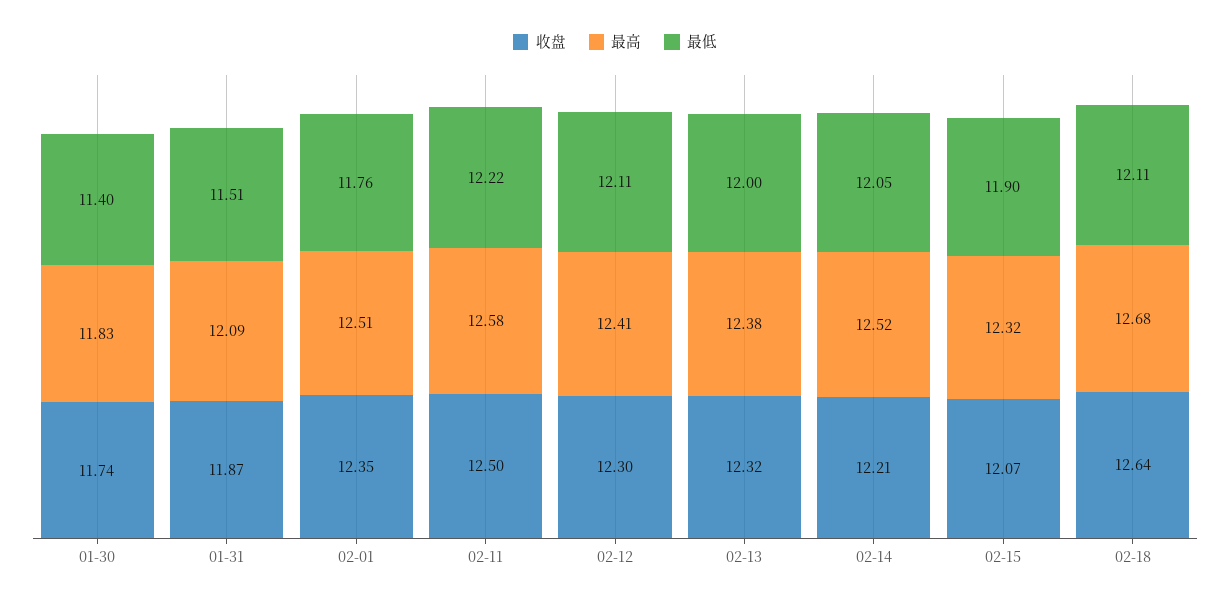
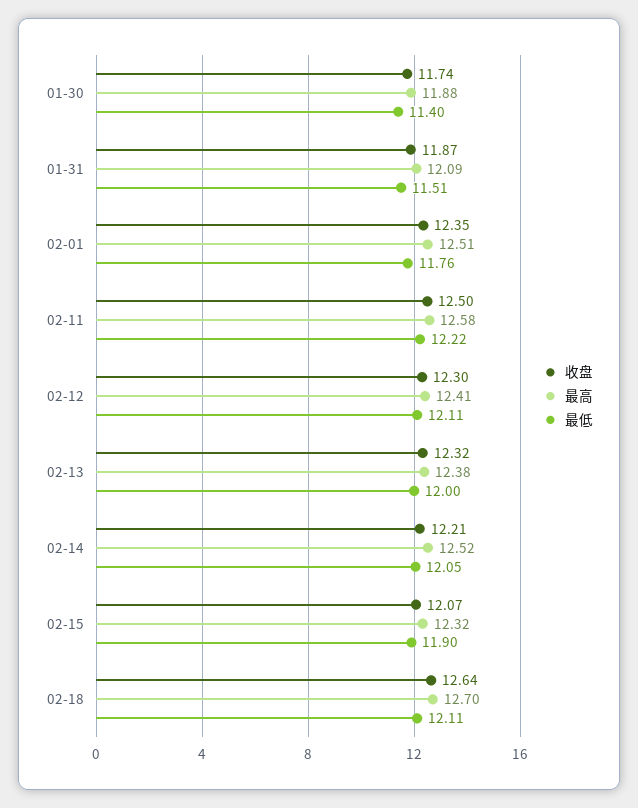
最高, 01-30: 11.83 -> 11.88
最高, 02-18: 12.68 -> 12.7

